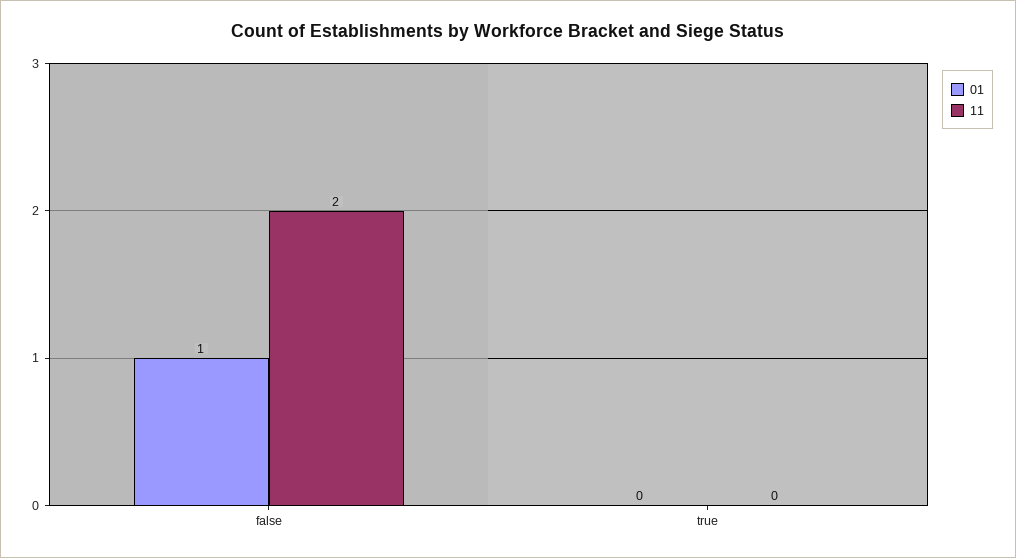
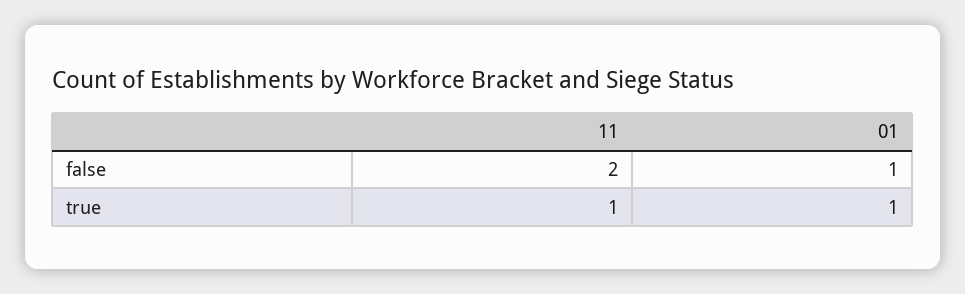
01, true: 0 -> 1
11, true: 0 -> 1

